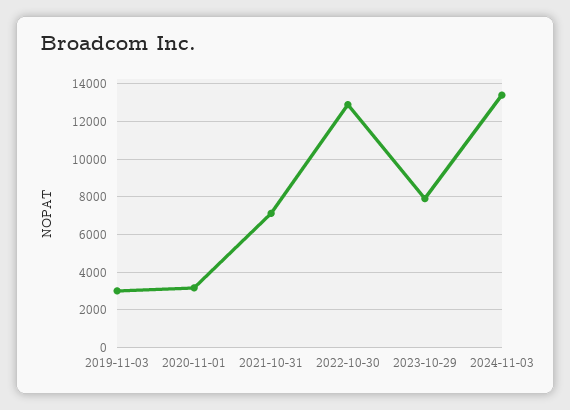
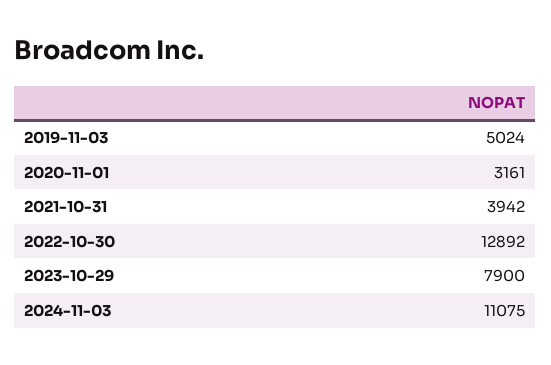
2019-11-03: 3000 -> 5024
2021-10-31: 7000 -> 3942
2024-11-03: 13500 -> 11075

